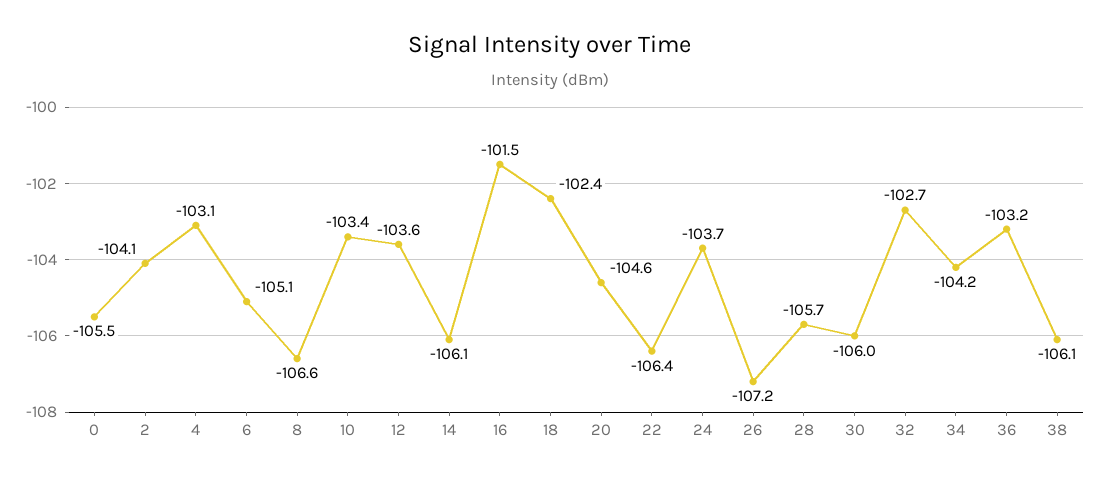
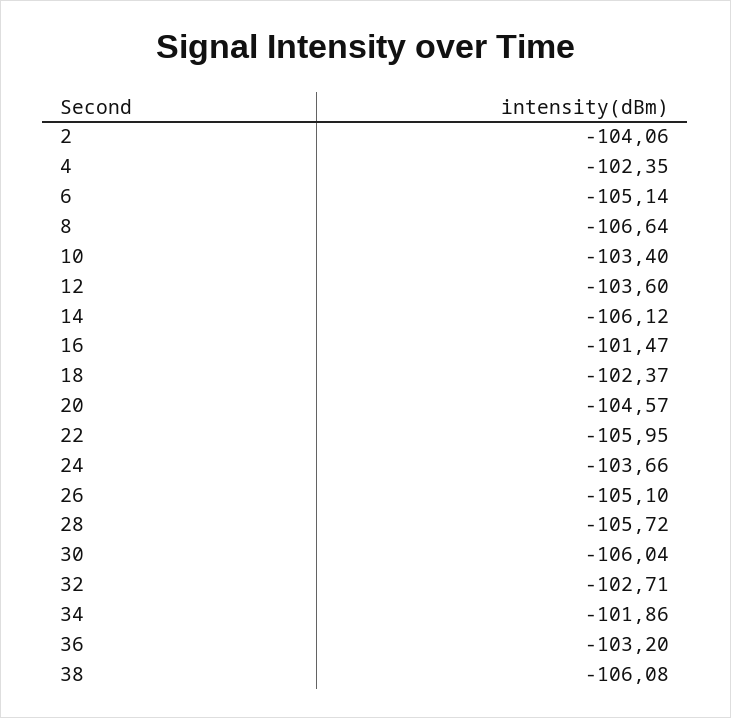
0: -105.5 -> none
4: -103.1 -> -102.35
22: -106.4 -> -105.95
26: -107.2 -> -105.1
34: -104.2 -> -101.86

